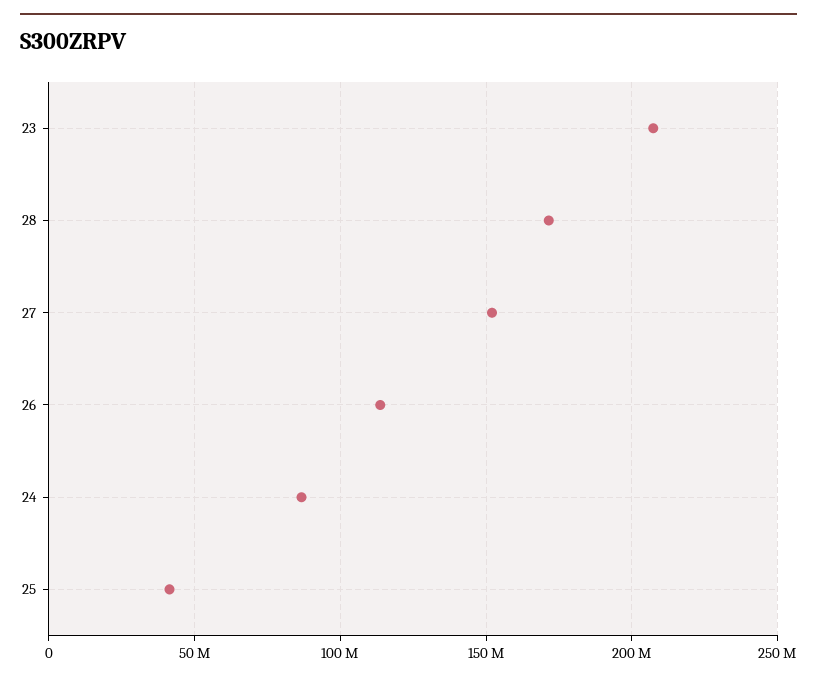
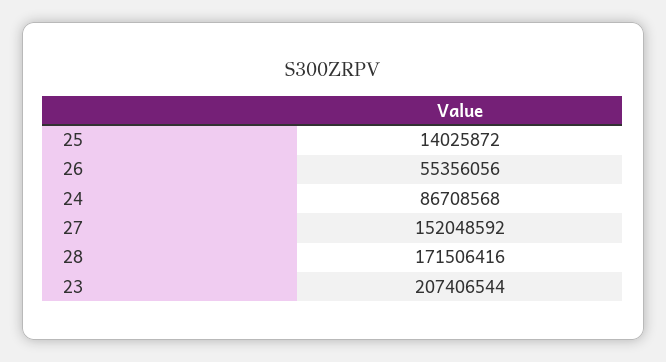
26: 115000000 -> 55356056
25: 40000000 -> 14025872

